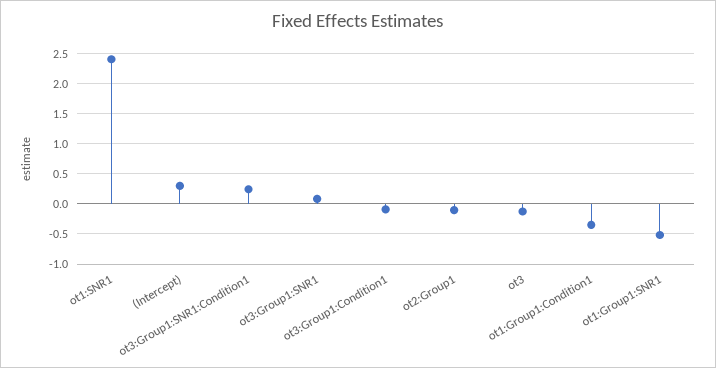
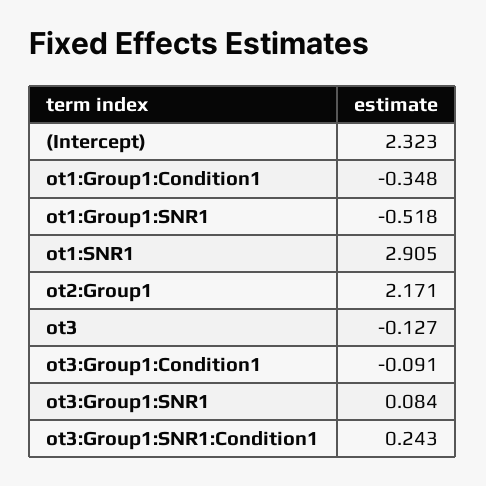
ot1:SNR1: 2.4 -> 2.905
(Intercept): 0.3 -> 2.323
ot2:Group1: -0.1 -> 2.171

